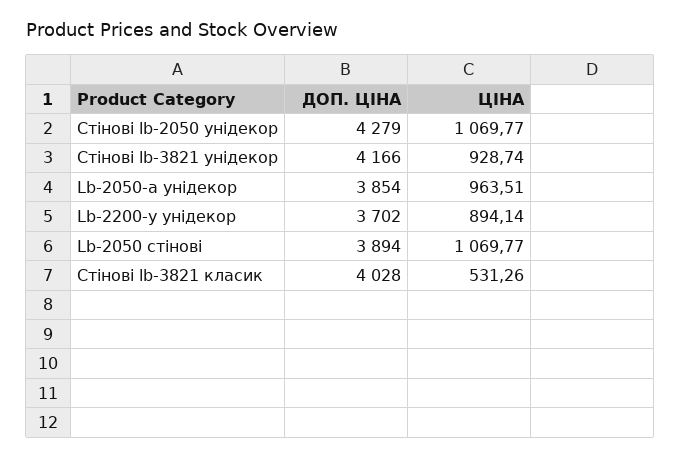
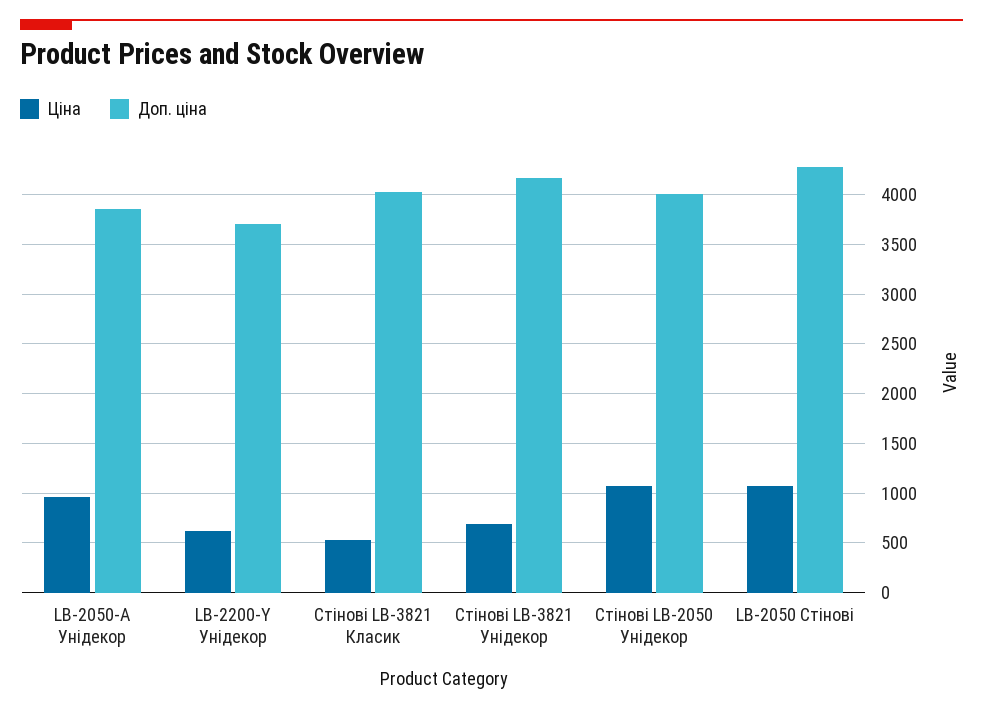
ДОП. ЦІНА, Стінові lb-2050 унідекор: 4279 -> 4000
ЦІНА, Стінові lb-3821 унідекор: 928.74 -> 700
ЦІНА, Lb-2200-y унідекор: 894.14 -> 600
ДОП. ЦІНА, Lb-2050 стінові: 3894 -> 4300

